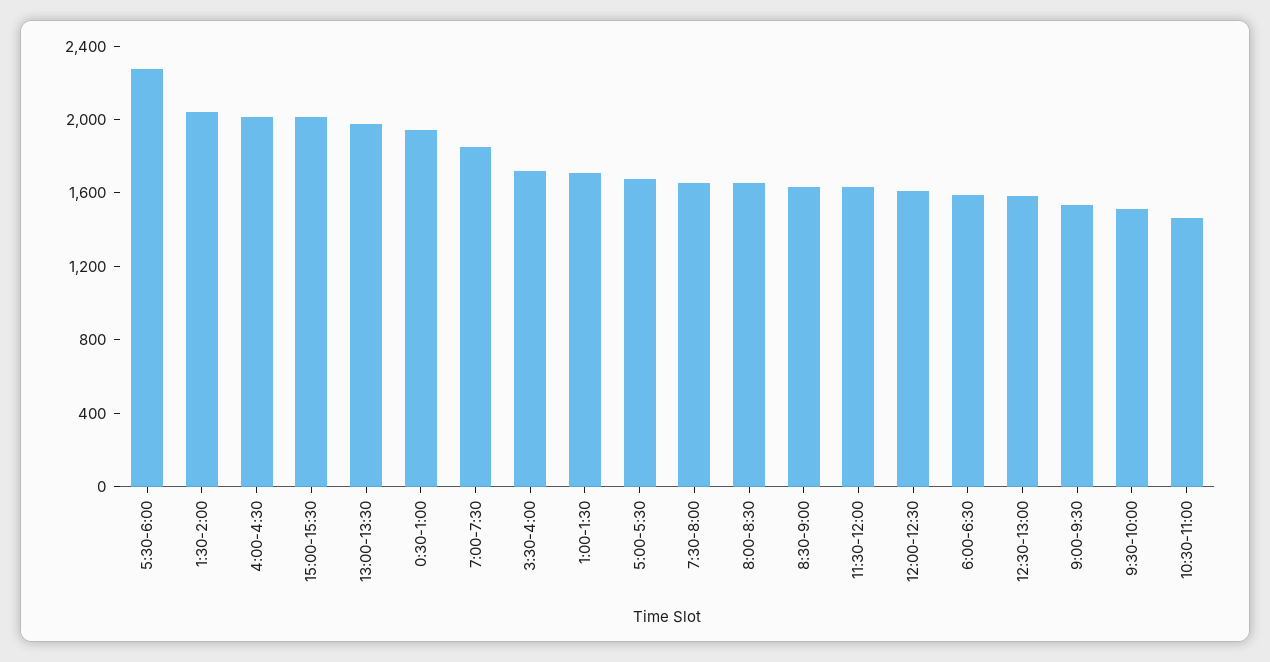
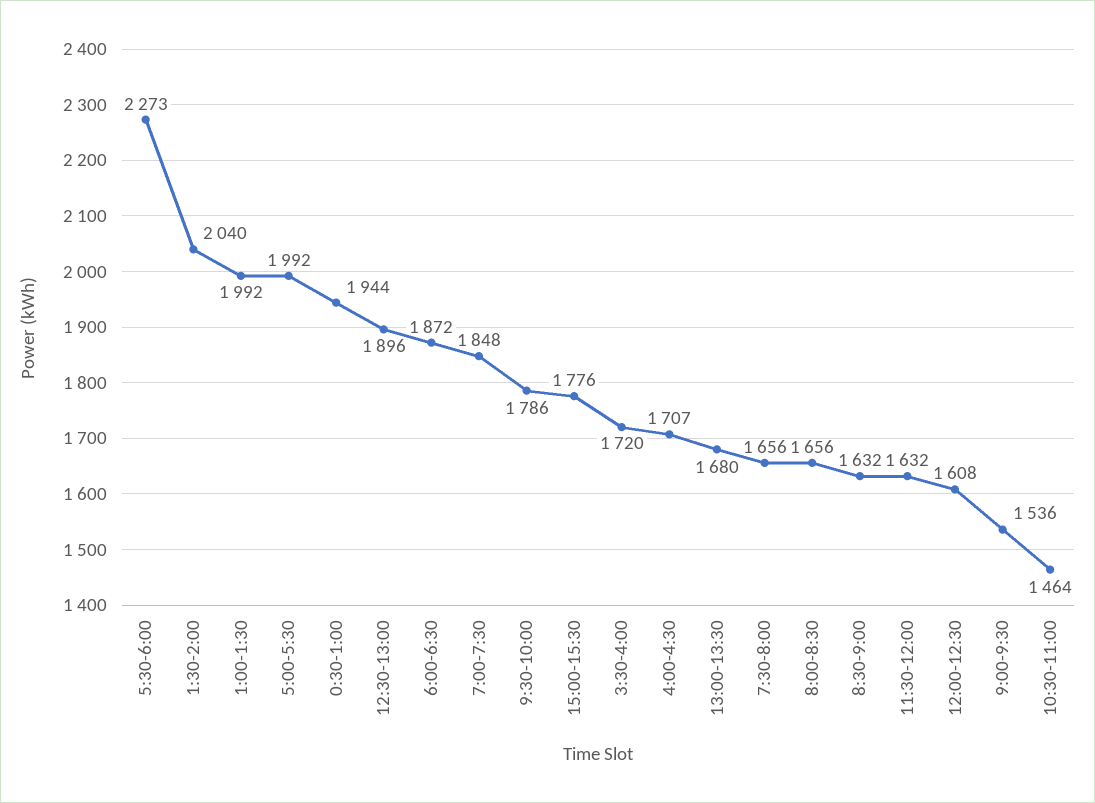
4:00-4:30: 2000 -> 1707
15:00-15:30: 2000 -> 1776
13:00-13:30: 2000 -> 1680
1:00-1:30: 1700 -> 1992
5:00-5:30: 1700 -> 1992
6:00-6:30: 1600 -> 1872
12:30-13:00: 1600 -> 1896
9:30-10:00: 1500 -> 1786

